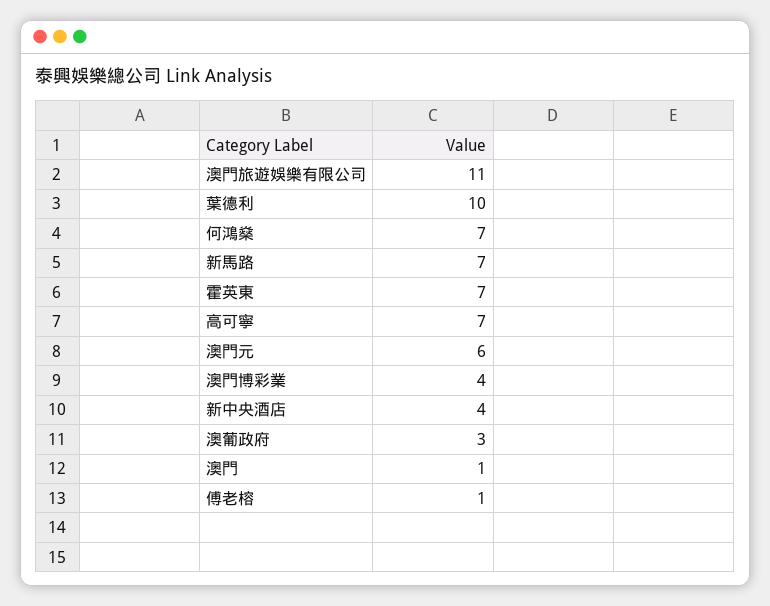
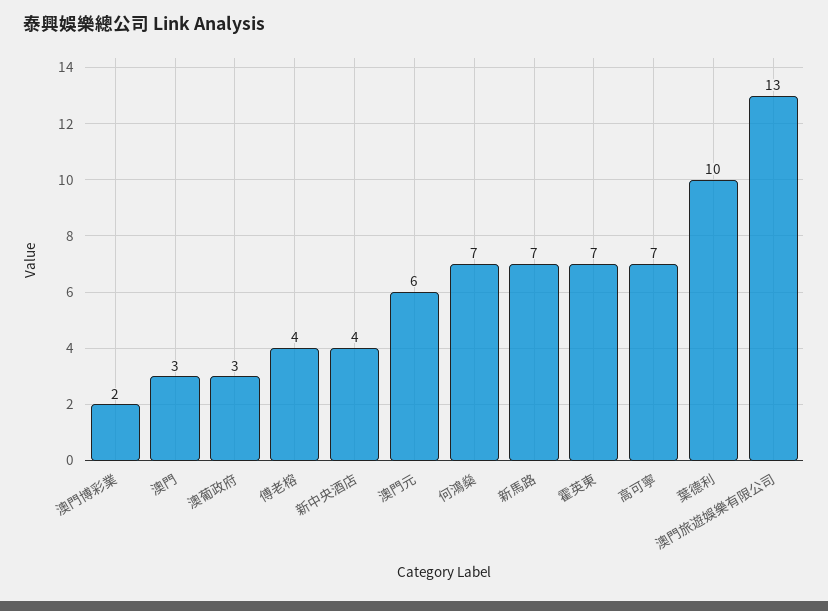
澳門旅遊娛樂有限公司: 11 -> 13
澳門博彩業: 4 -> 2
澳門: 1 -> 3
傅老榕: 1 -> 4

